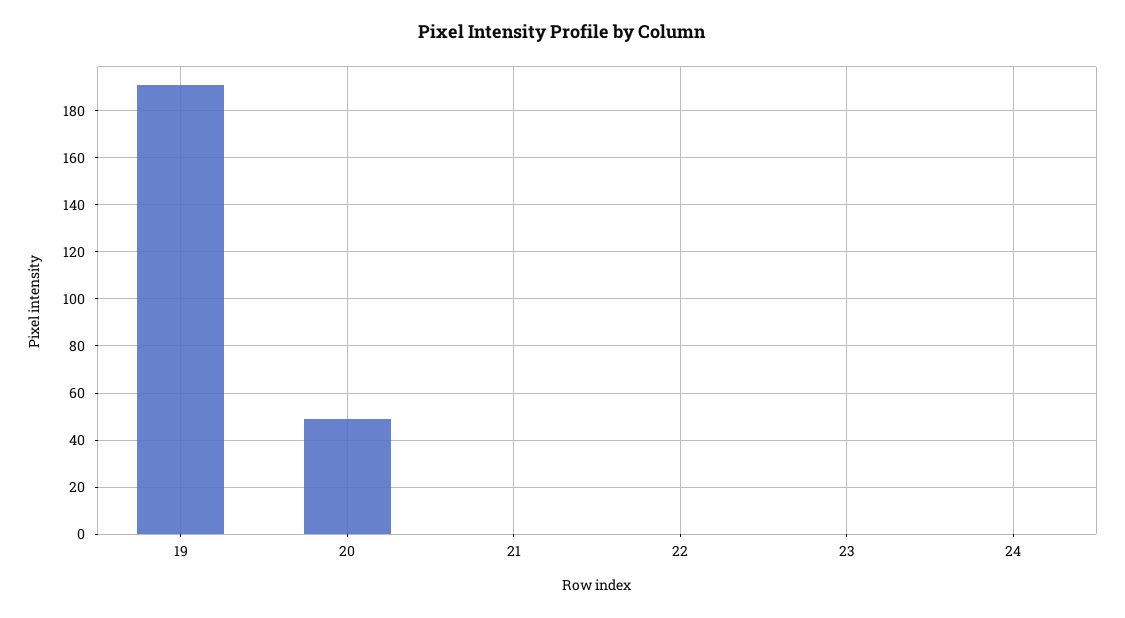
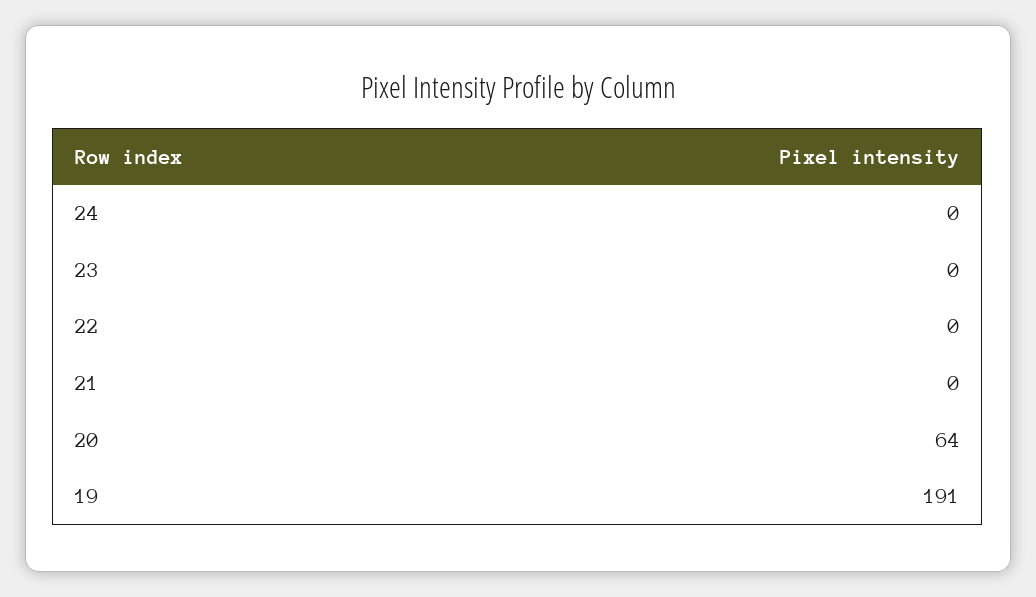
20: 50 -> 64

